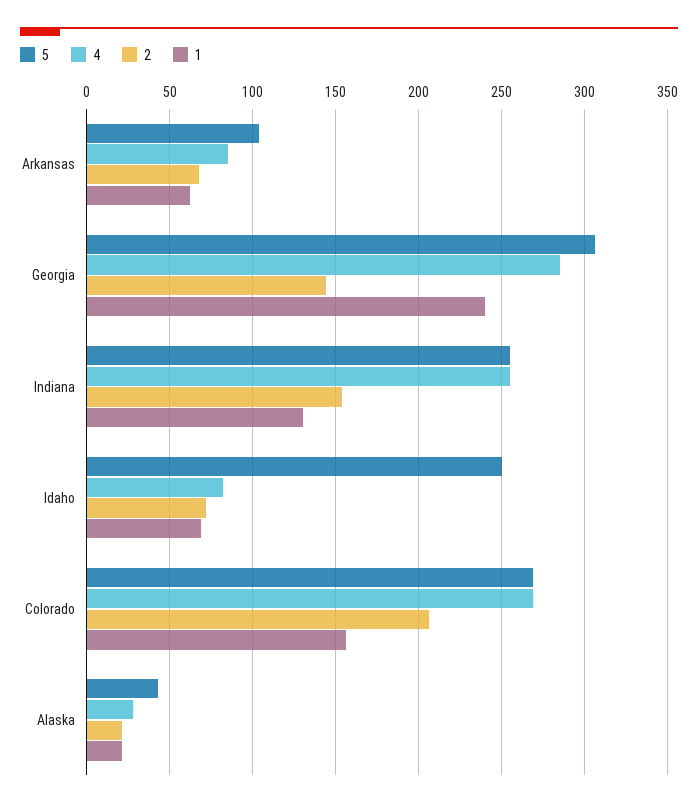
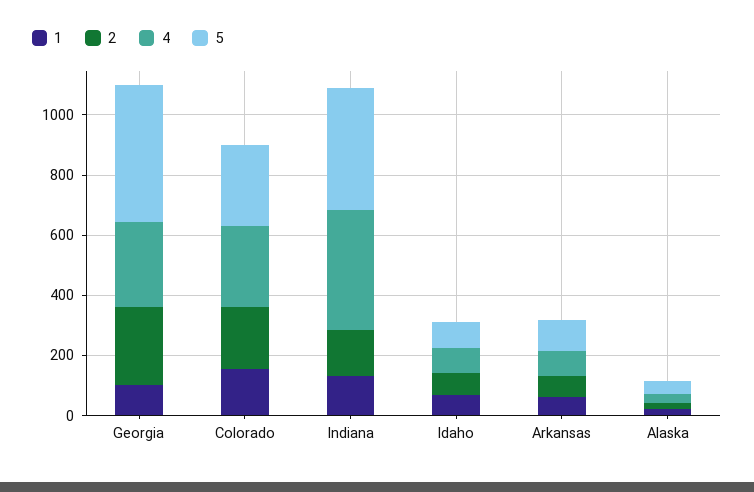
5, Georgia: 305 -> 450
2, Georgia: 145 -> 250
1, Georgia: 240 -> 100
5, Indiana: 255 -> 400
4, Indiana: 255 -> 400
5, Idaho: 250 -> 100

